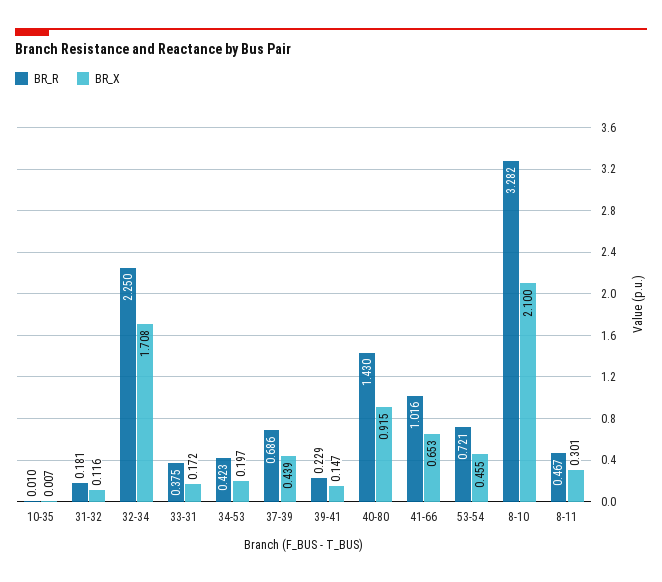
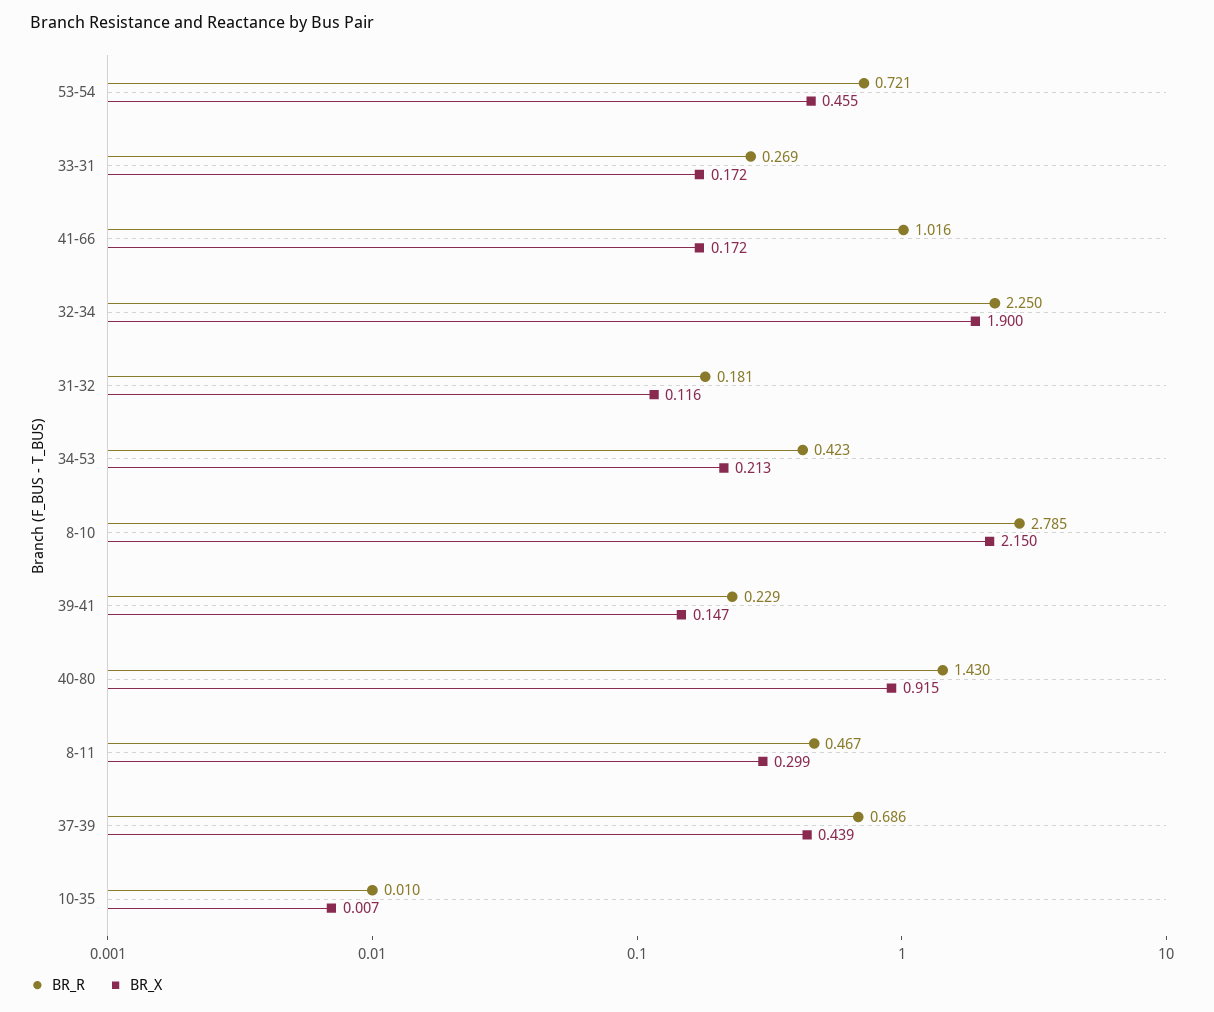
BR_X, 32-34: 1.708 -> 1.9
BR_R, 33-31: 0.375 -> 0.269
BR_X, 34-53: 0.197 -> 0.213
BR_X, 41-66: 0.653 -> 0.172
BR_R, 8-10: 3.282 -> 2.785
BR_X, 8-10: 2.1 -> 2.15
BR_X, 8-11: 0.301 -> 0.299

